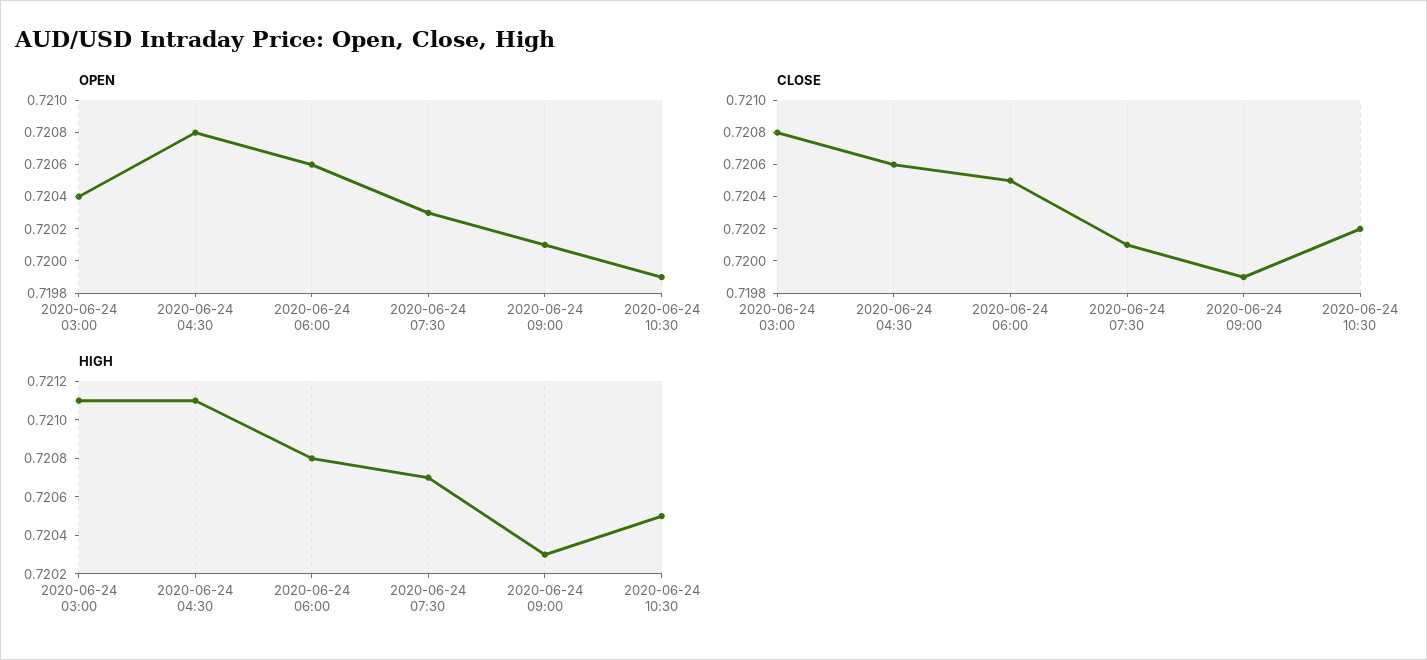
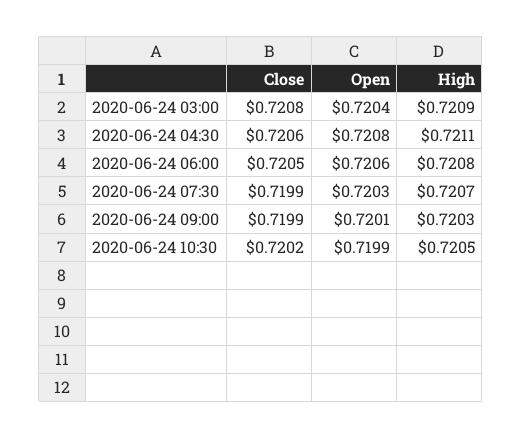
CLOSE, 2020-06-24 07:30: 0.7201 -> 0.7199
HIGH, 2020-06-24 03:00: 0.7211 -> 0.7209

